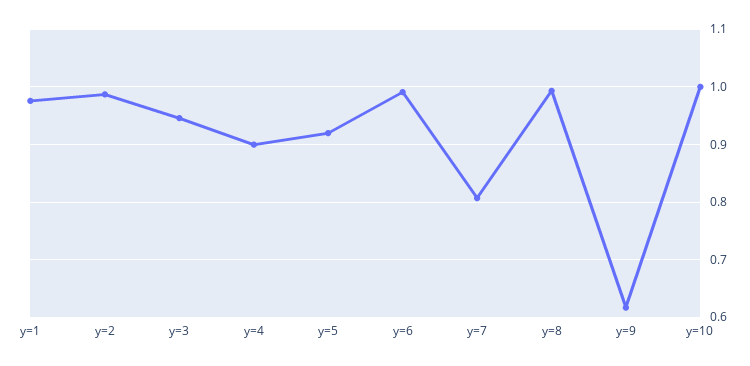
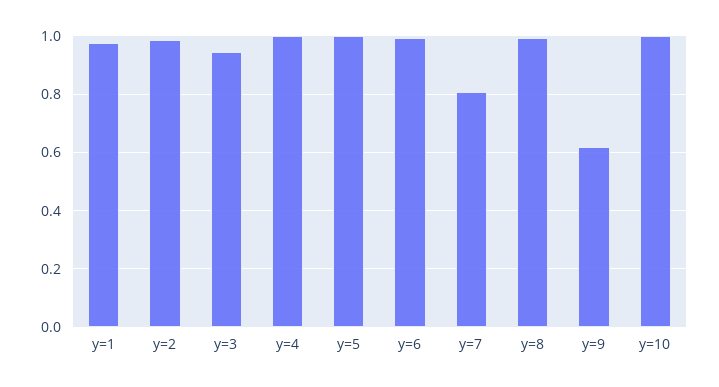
y=4: 0.9 -> 1
y=5: 0.92 -> 1

